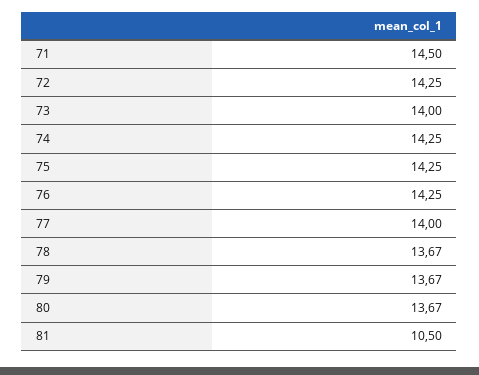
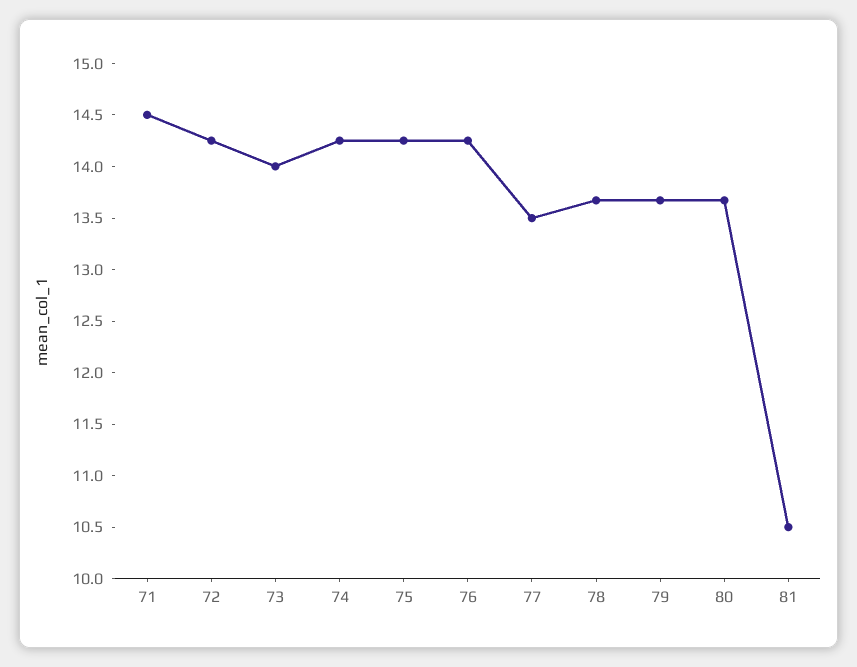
77: 14 -> 13.5

